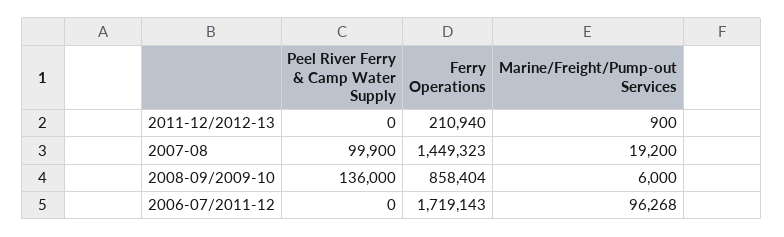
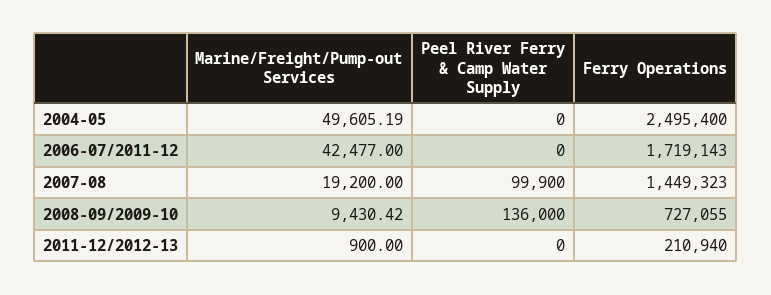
Ferry Operations, 2008-09/2009-10: 858404 -> 727055
Marine/Freight/Pump-out Services, 2008-09/2009-10: 6000 -> 9430.42
Marine/Freight/Pump-out Services, 2006-07/2011-12: 96268 -> 42477
Marine/Freight/Pump-out Services, 2004-05: none -> 49605.19
Peel River Ferry & Camp Water Supply, 2004-05: none -> 0
Ferry Operations, 2004-05: none -> 2495400

